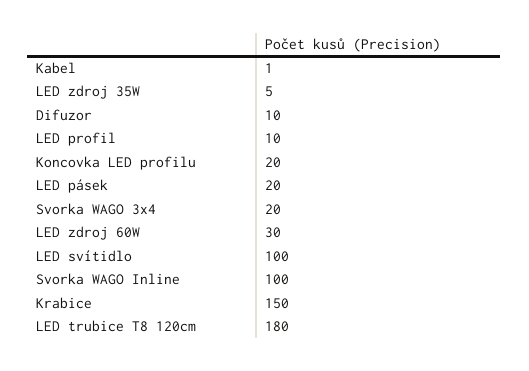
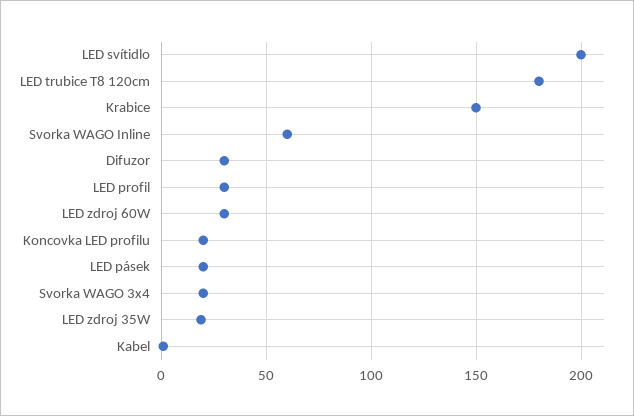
LED zdroj 35W: 5 -> 20
Difuzor: 10 -> 30
LED profil: 10 -> 30
LED svítidlo: 100 -> 200
Svorka WAGO Inline: 100 -> 60

